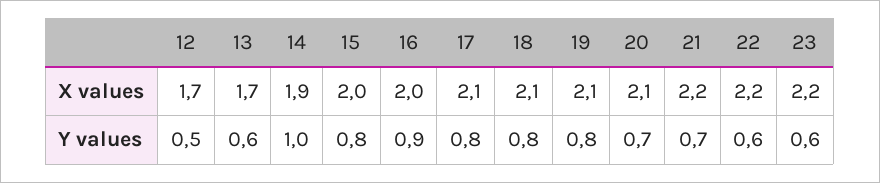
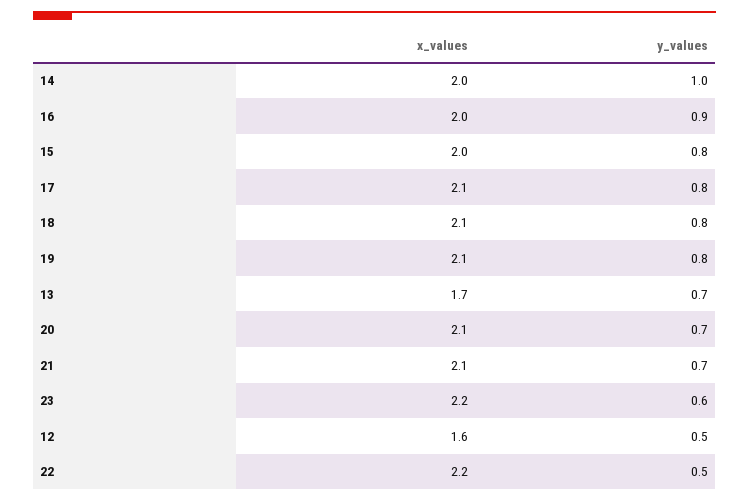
12, X values: 1.7 -> 1.6
14, X values: 1.9 -> 2
21, X values: 2.2 -> 2.1
13, Y values: 0.6 -> 0.7
22, Y values: 0.6 -> 0.5

